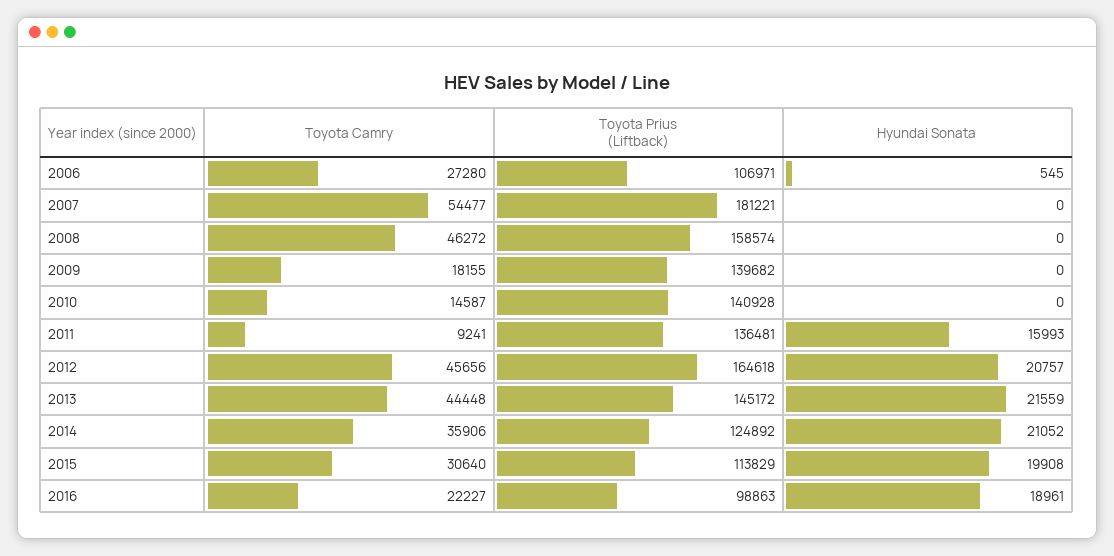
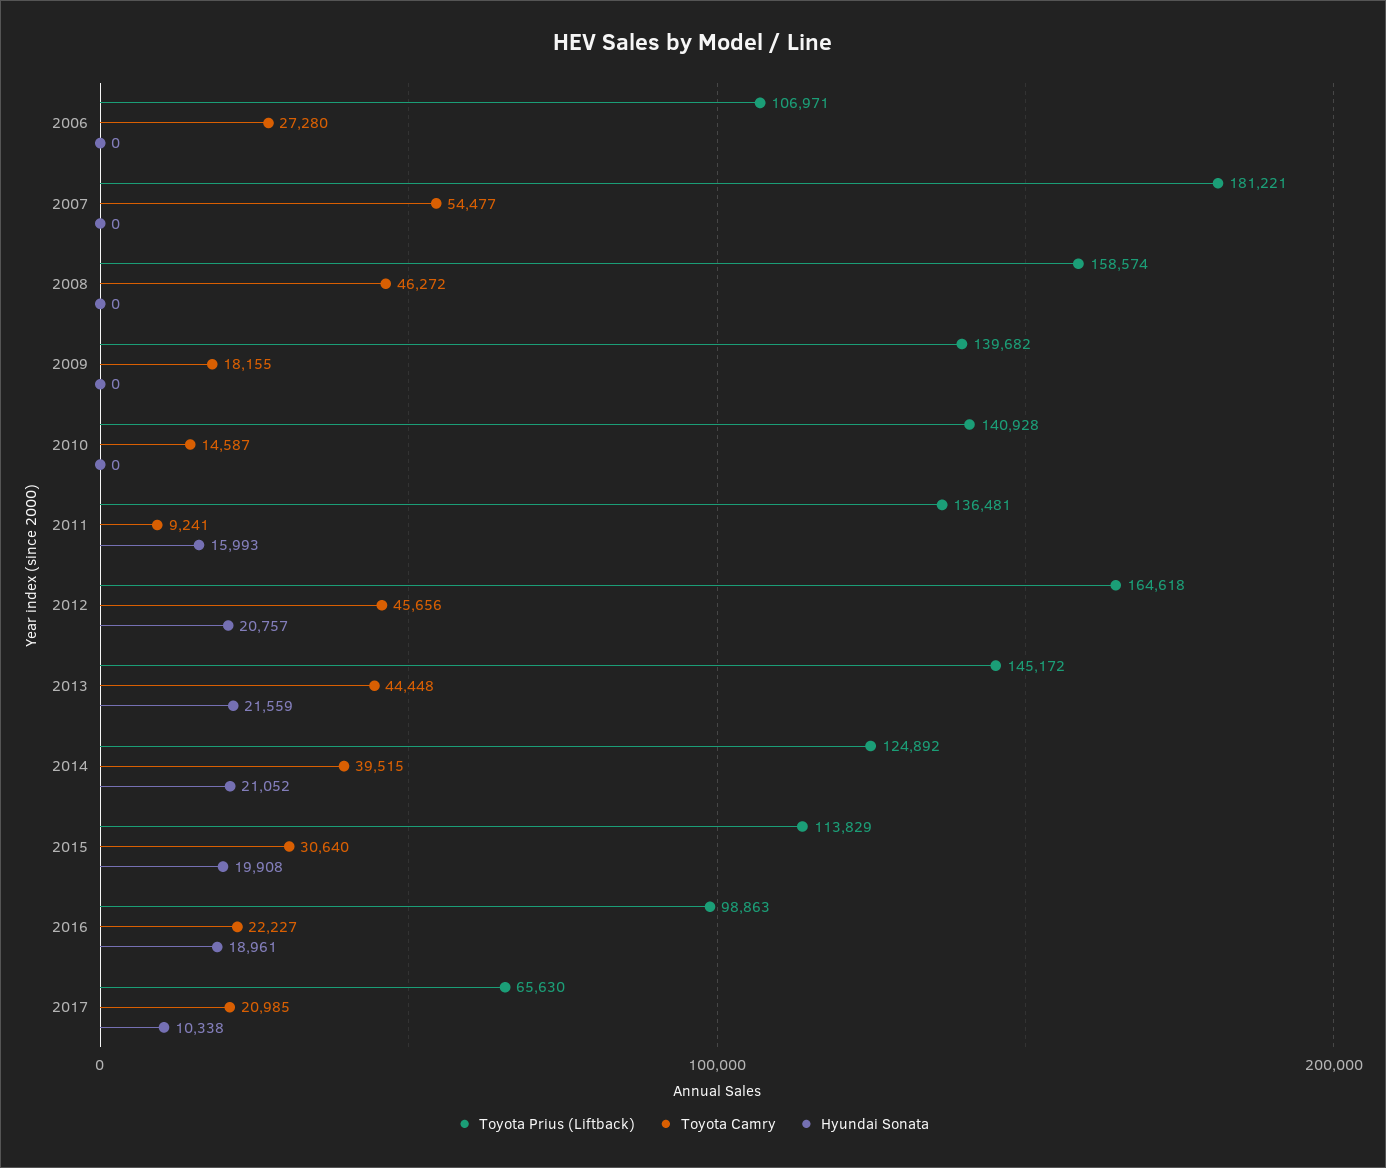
Hyundai Sonata, 2006: 545 -> 0
Toyota Camry, 2014: 35906 -> 39515
Toyota Prius (Liftback), 2017: none -> 65630
Toyota Camry, 2017: none -> 20985
Hyundai Sonata, 2017: none -> 10338

